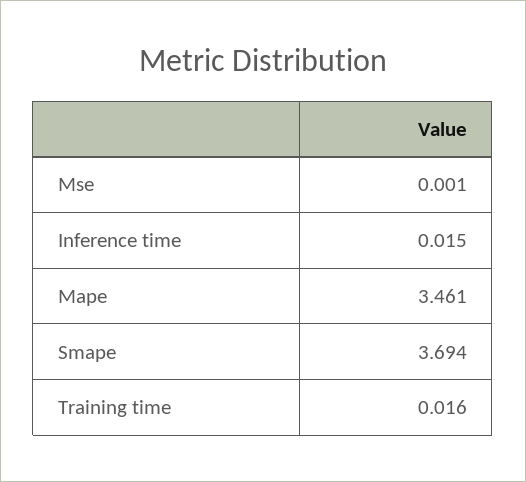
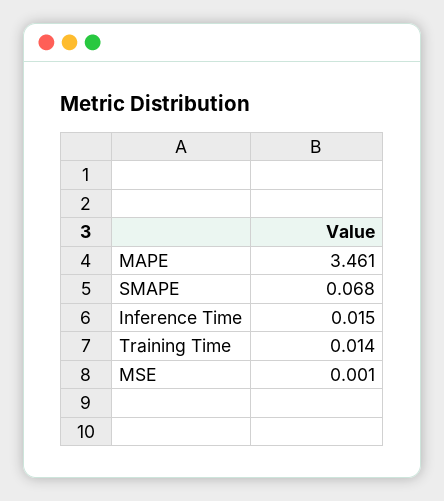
Smape: 3.694 -> 0.068
Training time: 0.016 -> 0.014

